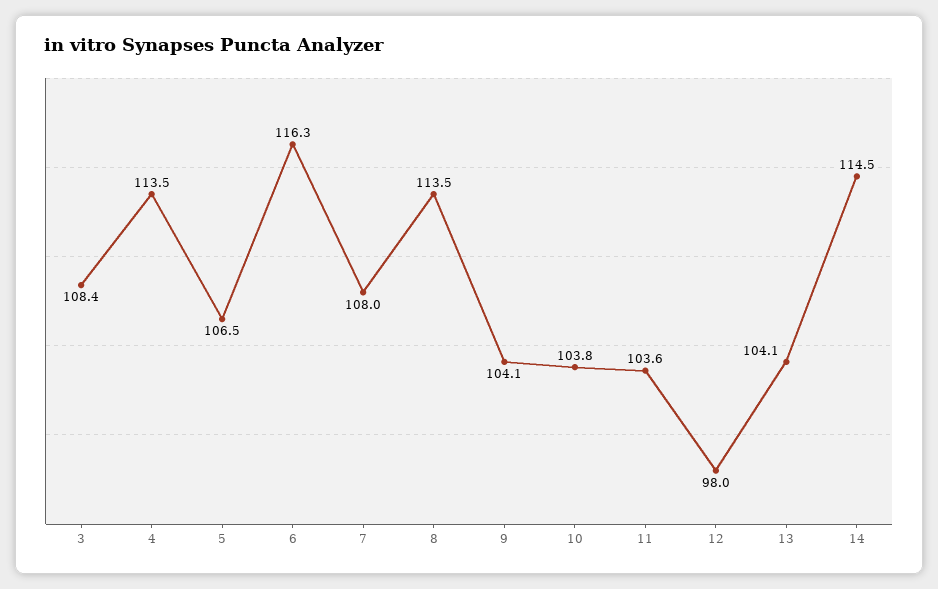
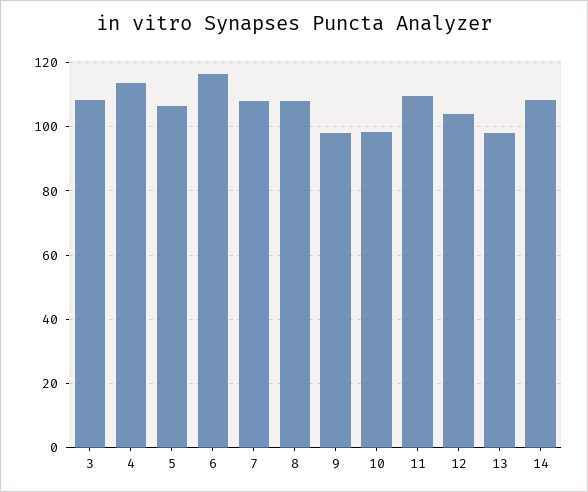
8: 113.5 -> 108
9: 104.1 -> 98
10: 103.8 -> 98
11: 103.6 -> 110
12: 98 -> 104
13: 104.1 -> 98
14: 114.5 -> 108

